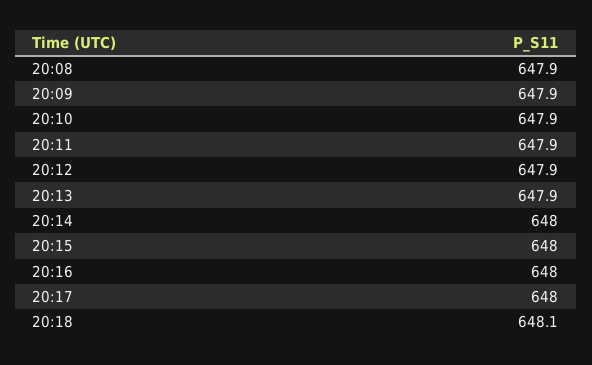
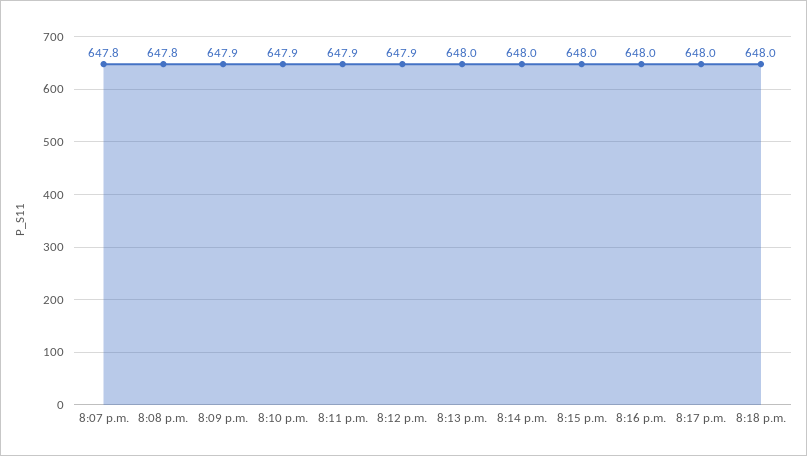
20:08: 647.9 -> 647.8
20:13: 647.9 -> 648
20:18: 648.1 -> 648
8:07 p.m.: none -> 647.8

